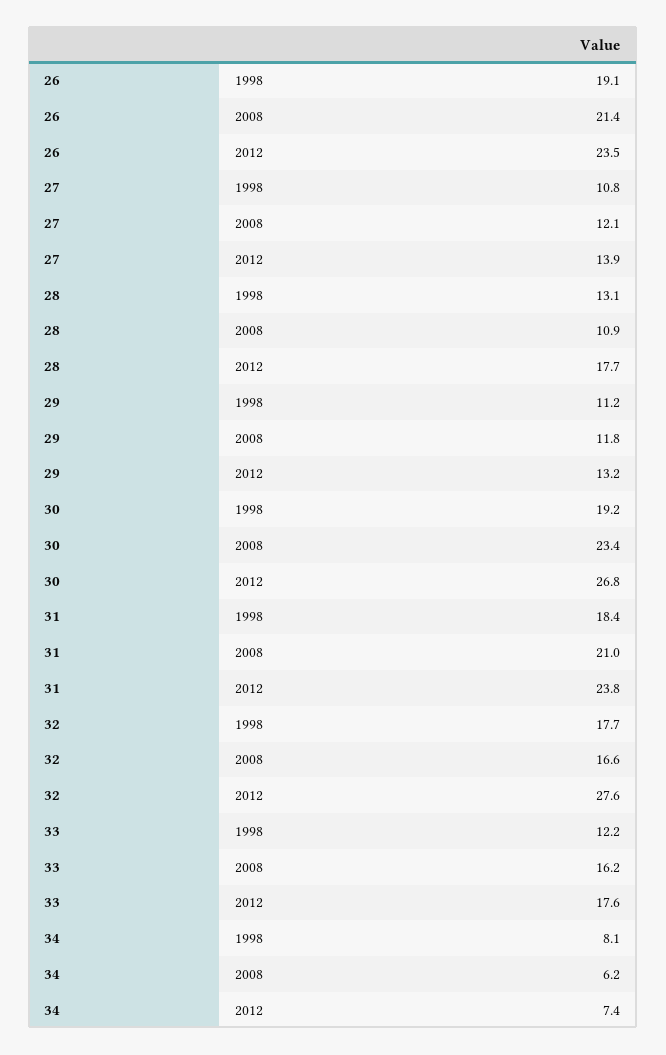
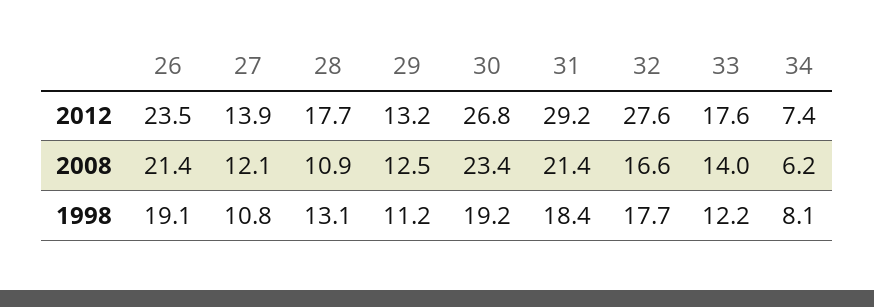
29, 2008: 11.8 -> 12.5
31, 2008: 21 -> 21.4
31, 2012: 23.8 -> 29.2
33, 2008: 16.2 -> 14

